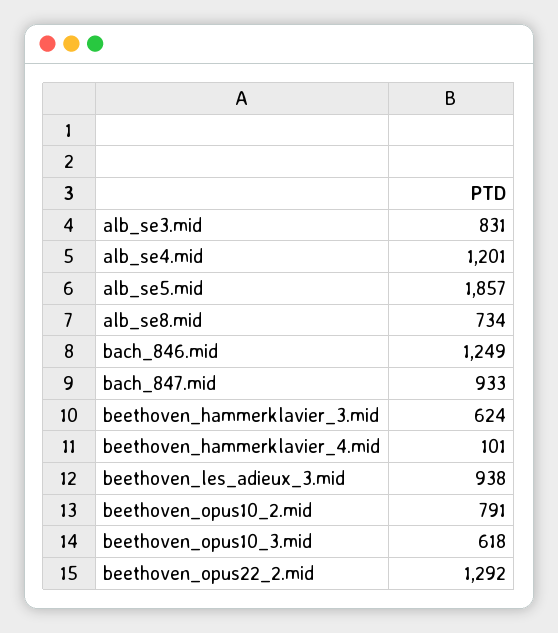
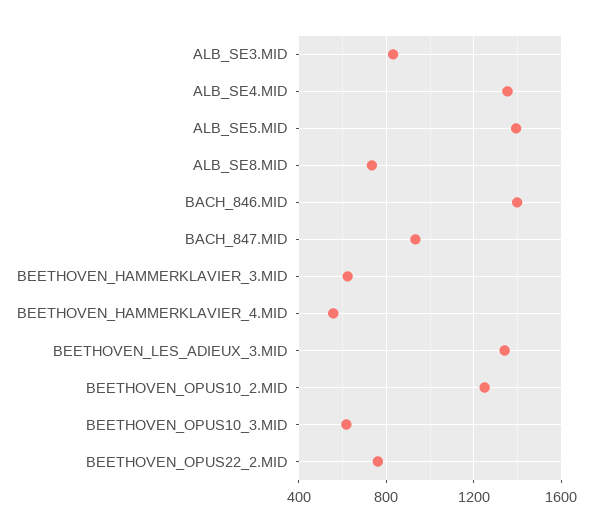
alb_se4.mid: 1201 -> 1350
alb_se5.mid: 1857 -> 1400
bach_846.mid: 1249 -> 1400
beethoven_hammerklavier_4.mid: 101 -> 550
beethoven_les_adieux_3.mid: 938 -> 1350
beethoven_opus10_2.mid: 791 -> 1250
beethoven_opus22_2.mid: 1292 -> 750

